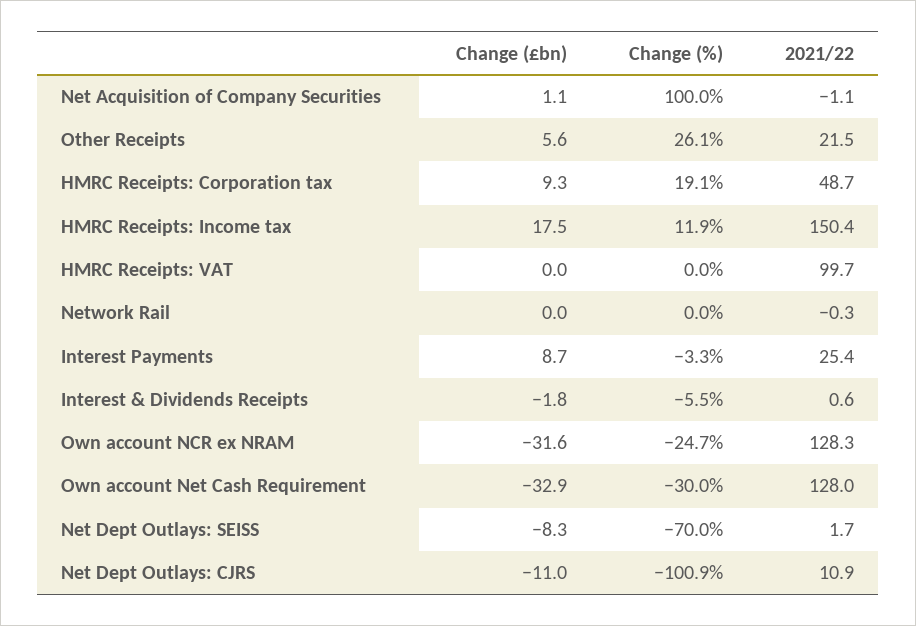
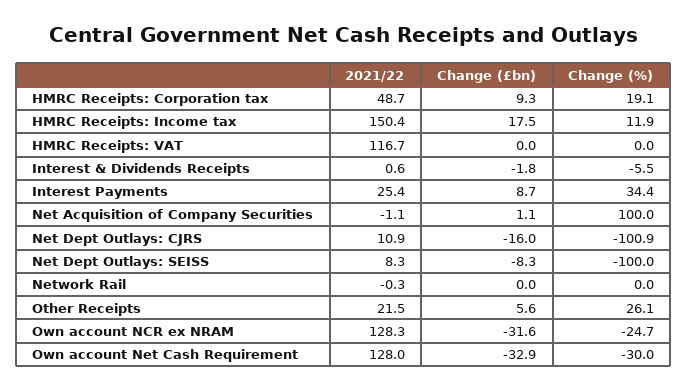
2021/22, HMRC Receipts: VAT: 99.7 -> 116.7
Change (%), Interest Payments: -3.3 -> 34.4
Change (%), Net Dept Outlays: SEISS: -70 -> -100
2021/22, Net Dept Outlays: SEISS: 1.7 -> 8.3
Change (£bn), Net Dept Outlays: CJRS: -11 -> -16

